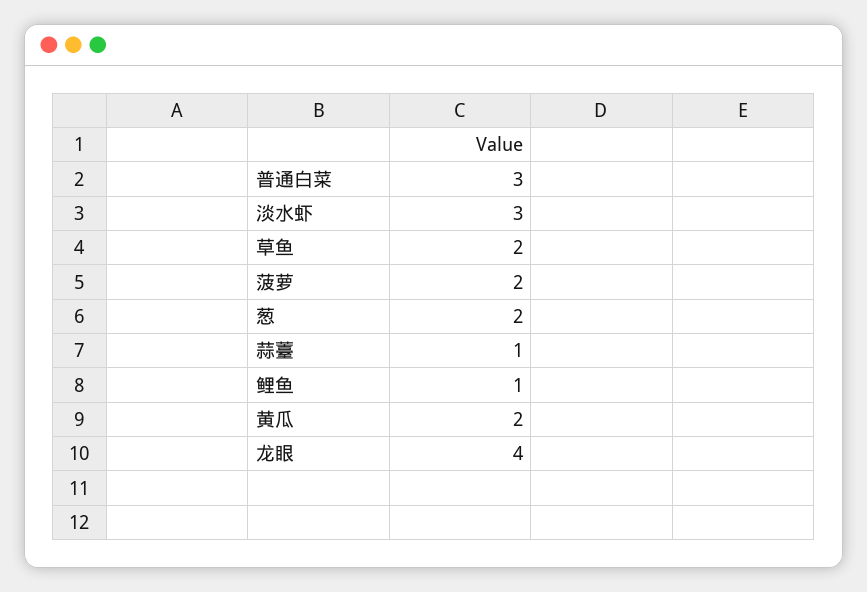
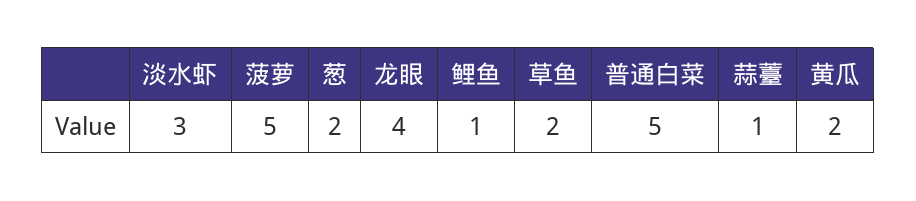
普通白菜: 3 -> 5
菠萝: 2 -> 5

